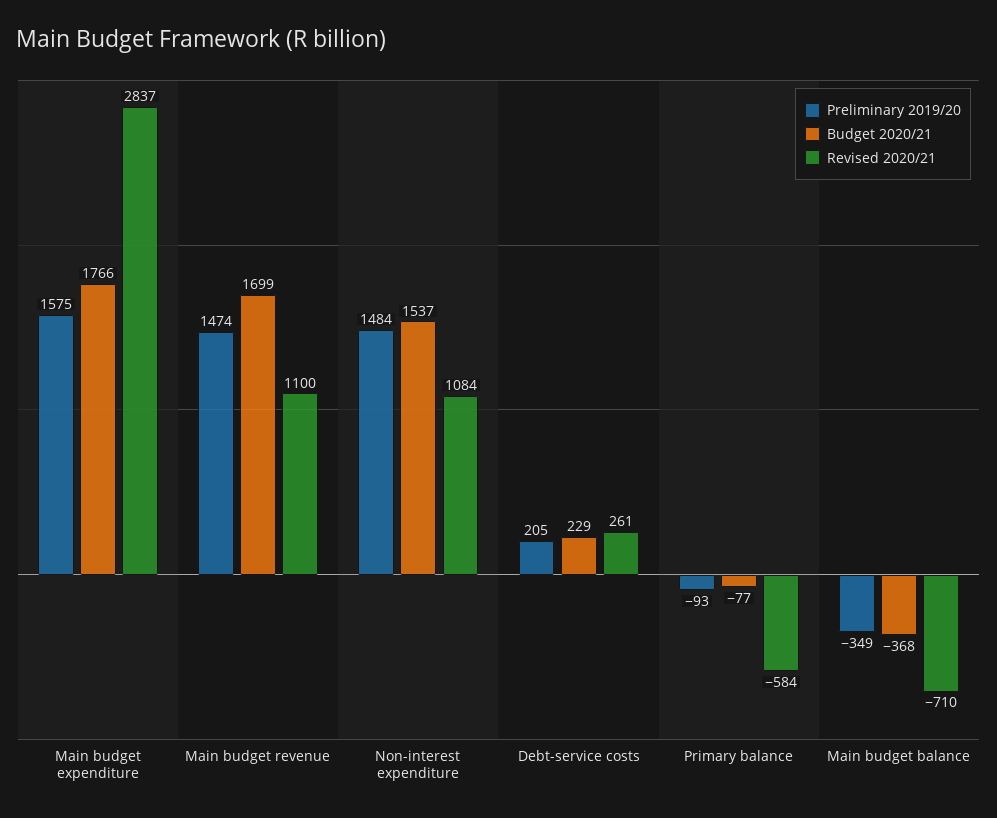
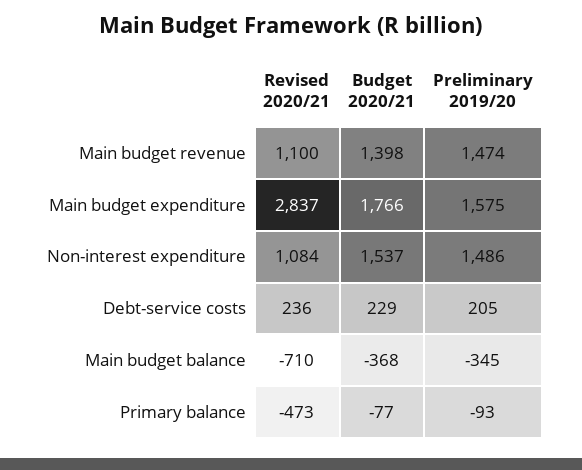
Budget 2020/21, Main budget revenue: 1699 -> 1398
Preliminary 2019/20, Non-interest expenditure: 1484 -> 1486
Revised 2020/21, Debt-service costs: 261 -> 236
Revised 2020/21, Primary balance: -584 -> -473
Preliminary 2019/20, Main budget balance: -349 -> -345

